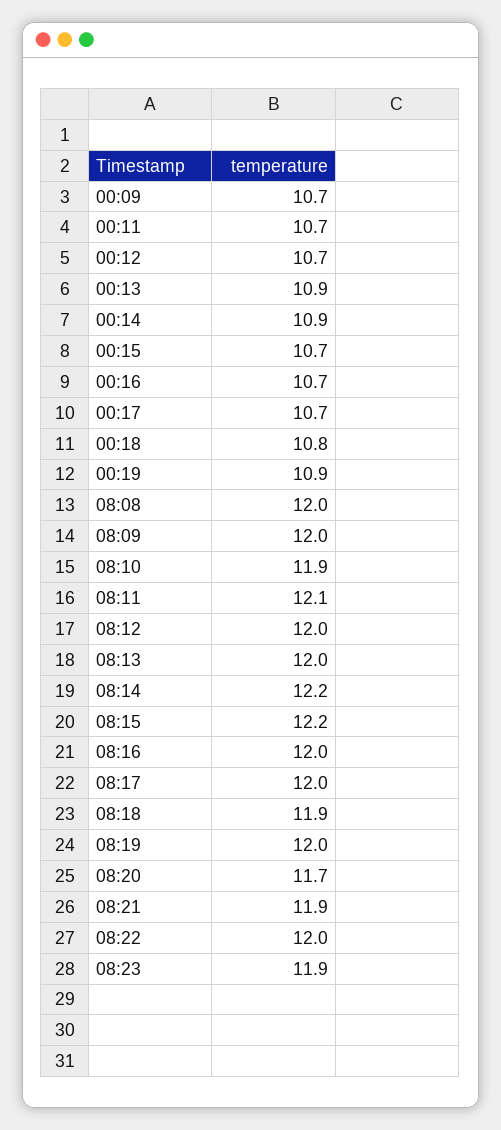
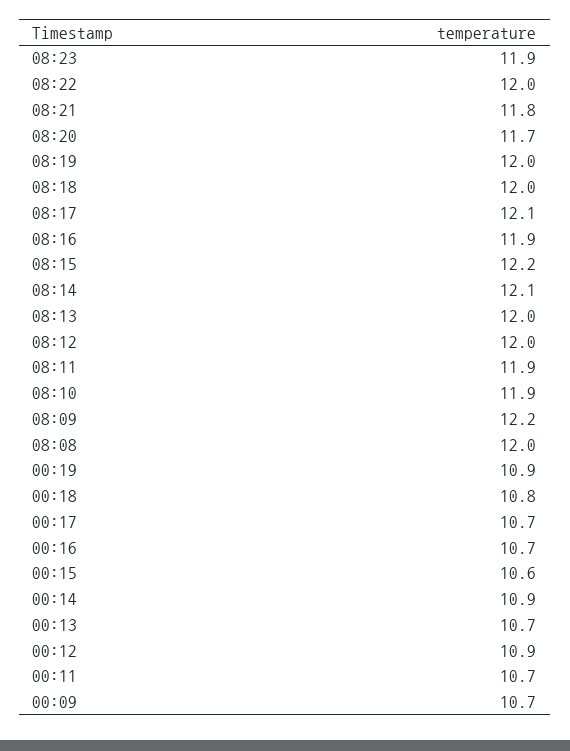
00:12: 10.7 -> 10.9
00:13: 10.9 -> 10.7
00:15: 10.7 -> 10.6
08:09: 12 -> 12.2
08:11: 12.1 -> 11.9
08:14: 12.2 -> 12.1
08:16: 12 -> 11.9
08:17: 12 -> 12.1
08:18: 11.9 -> 12
08:21: 11.9 -> 11.8

